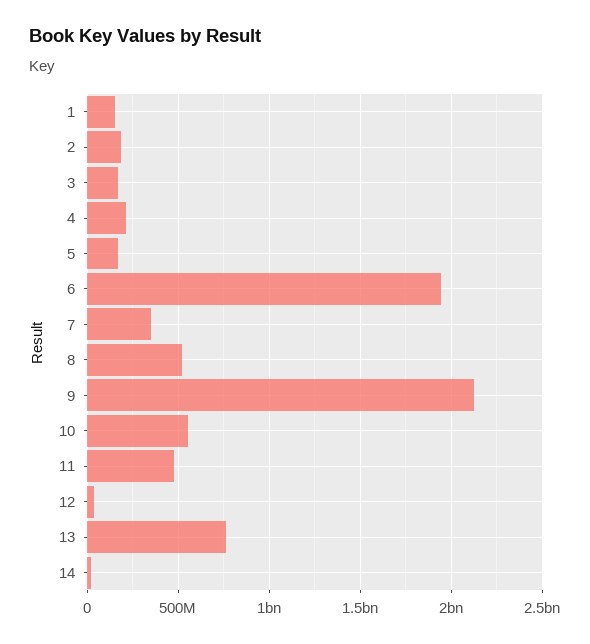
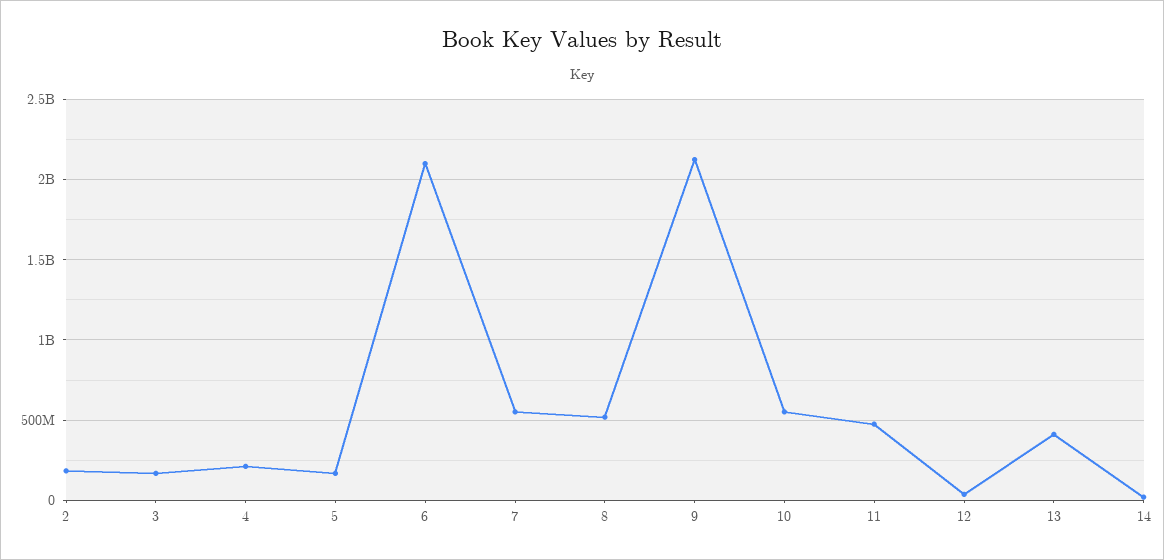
1: 150000000 -> none
6: 1950000000 -> 2100000000
7: 350000000 -> 550000000
13: 750000000 -> 400000000

